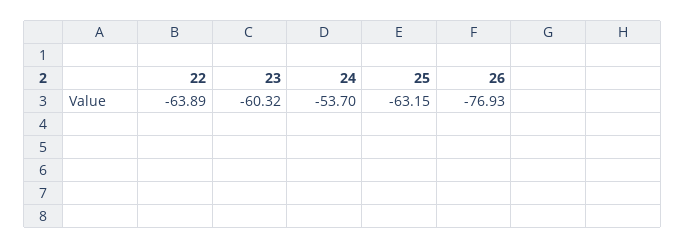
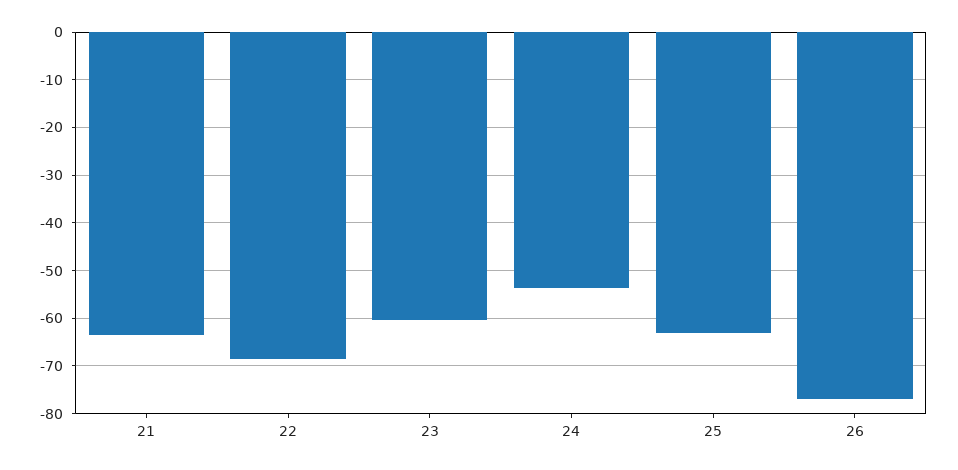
22: -63.89 -> -68
21: none -> -64

